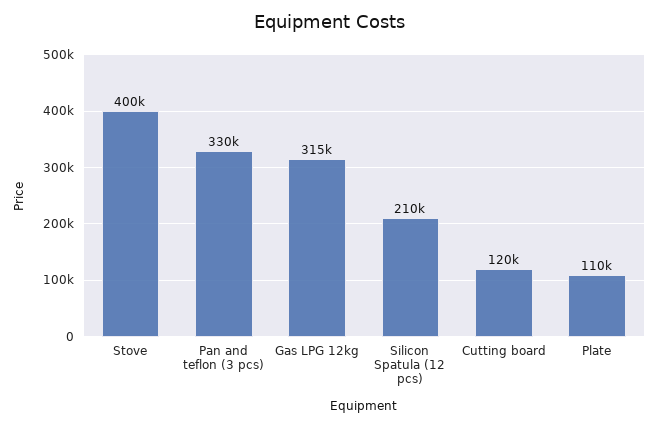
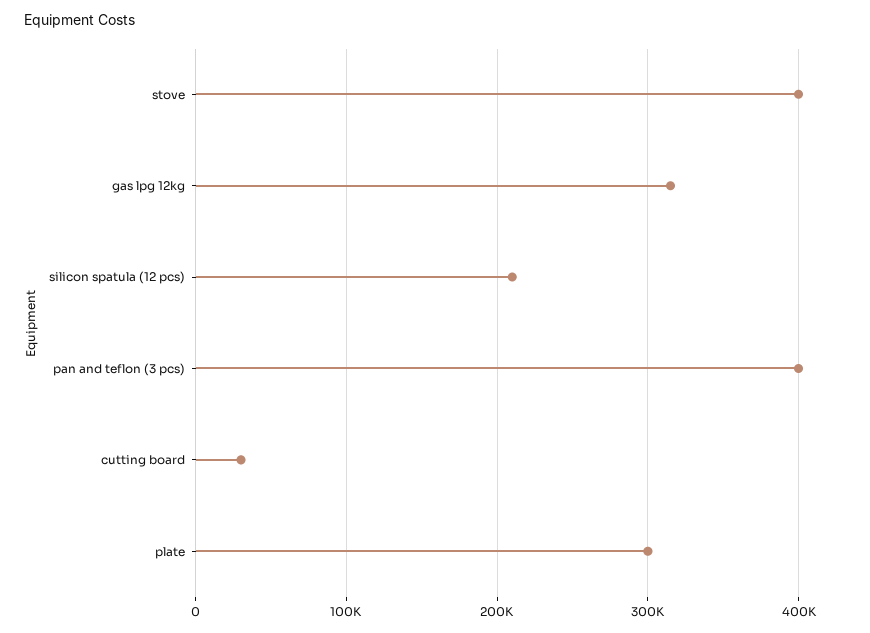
Pan and teflon (3 pcs): 330000 -> 400000
Cutting board: 120000 -> 30000
Plate: 110000 -> 300000

